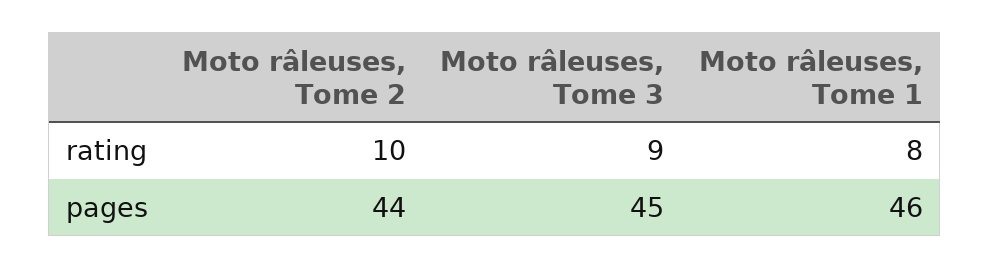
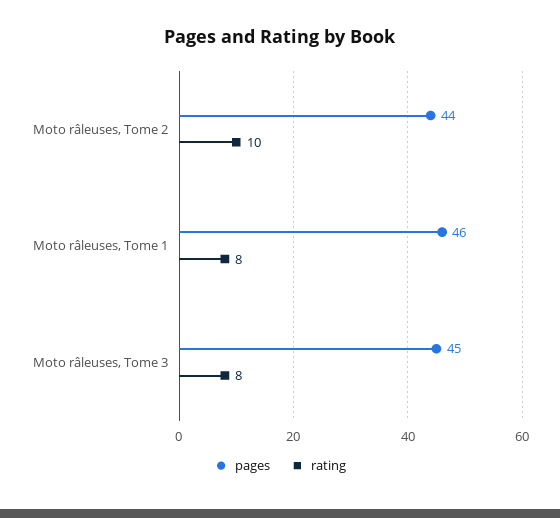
rating, Moto râleuses, Tome 3: 9 -> 8

